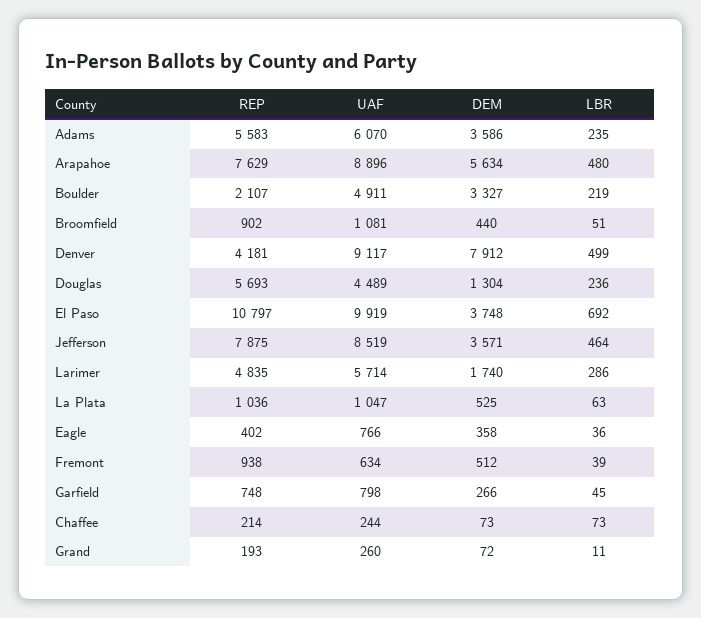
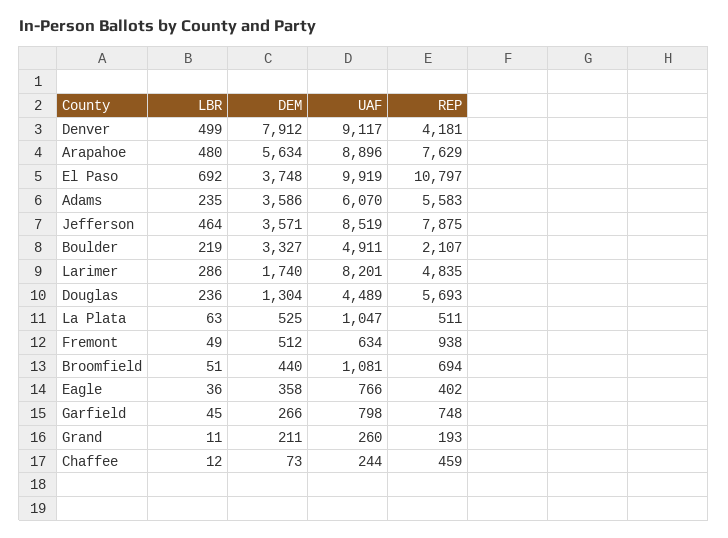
REP, Broomfield: 902 -> 694
UAF, Larimer: 5714 -> 8201
REP, La Plata: 1036 -> 511
LBR, Fremont: 39 -> 49
REP, Chaffee: 214 -> 459
LBR, Chaffee: 73 -> 12
DEM, Grand: 72 -> 211

